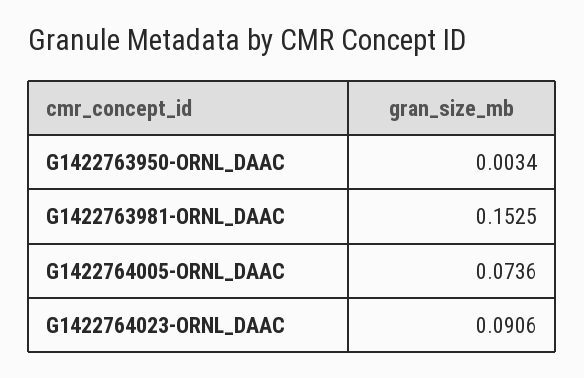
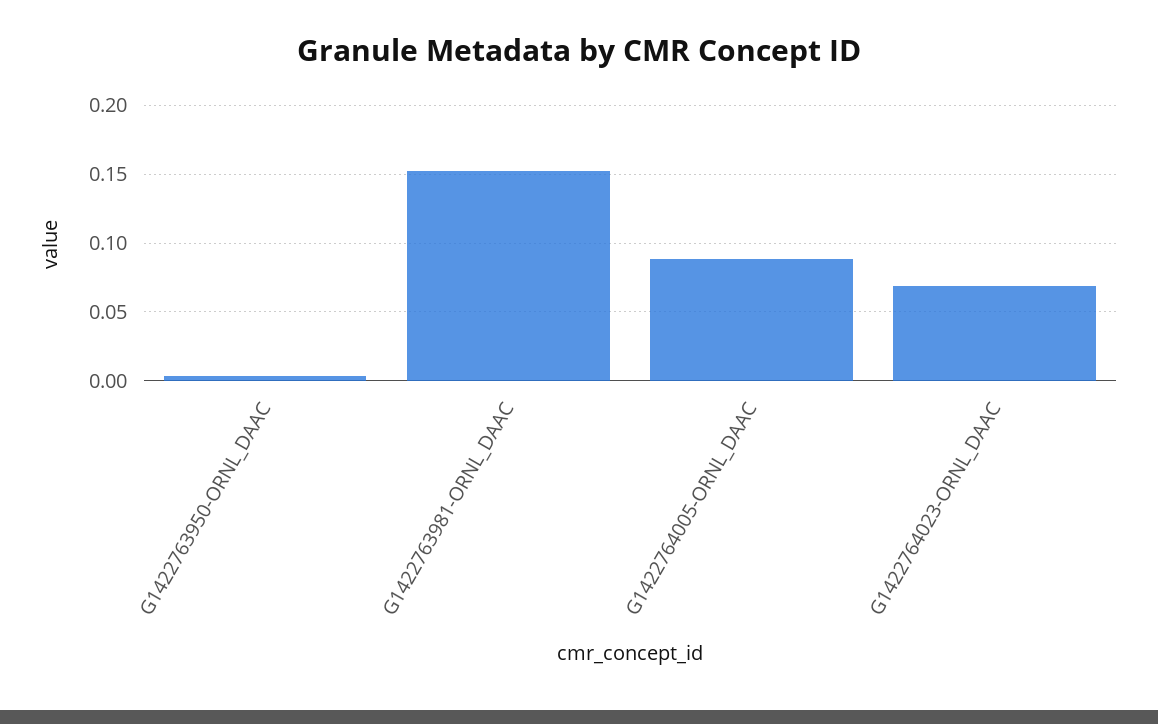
G1422764005-ORNL_DAAC: 0.0736 -> 0.09
G1422764023-ORNL_DAAC: 0.0906 -> 0.07

